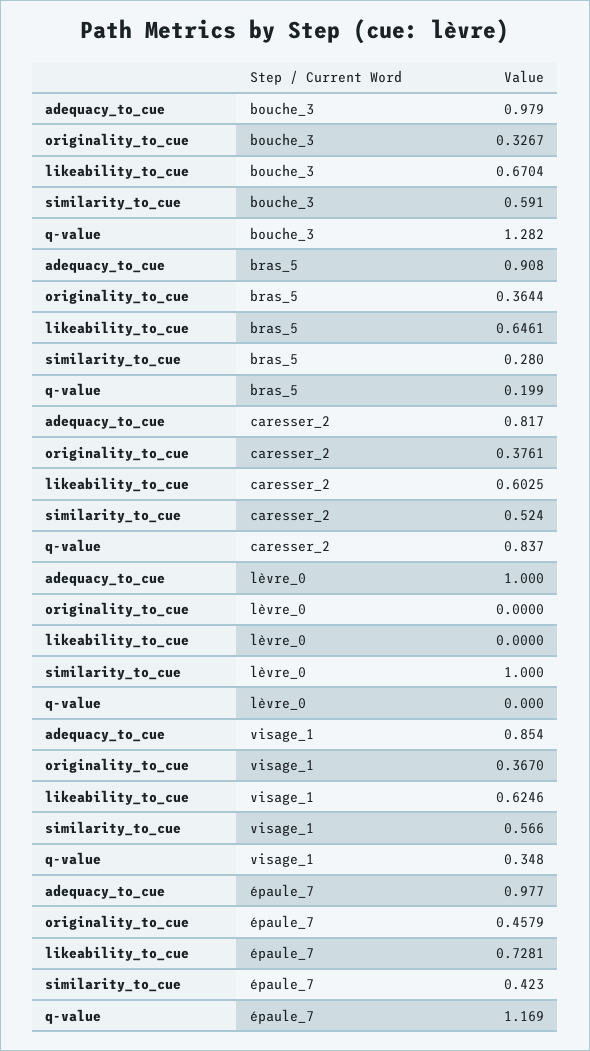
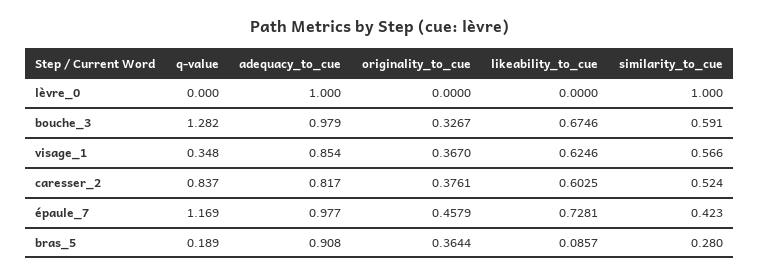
likeability_to_cue, bouche_3: 0.6704 -> 0.6746
likeability_to_cue, bras_5: 0.6461 -> 0.0857
q-value, bras_5: 0.199 -> 0.189

